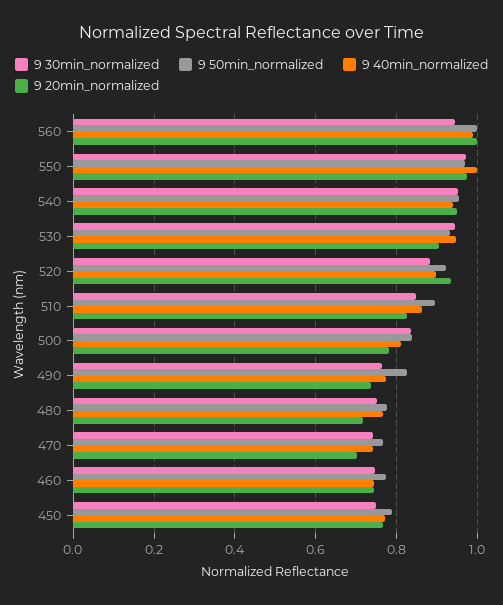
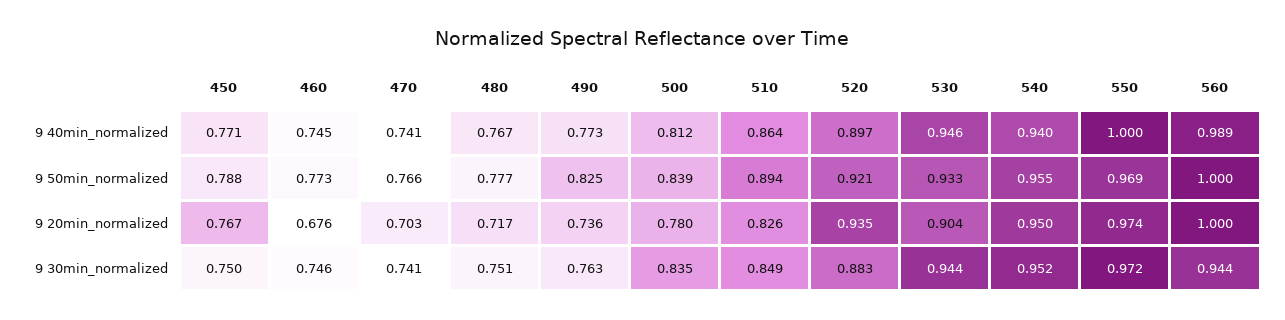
9 20min_normalized, 460: 0.74 -> 0.676

